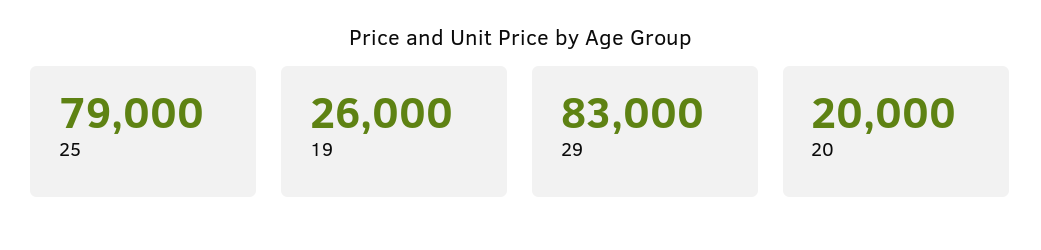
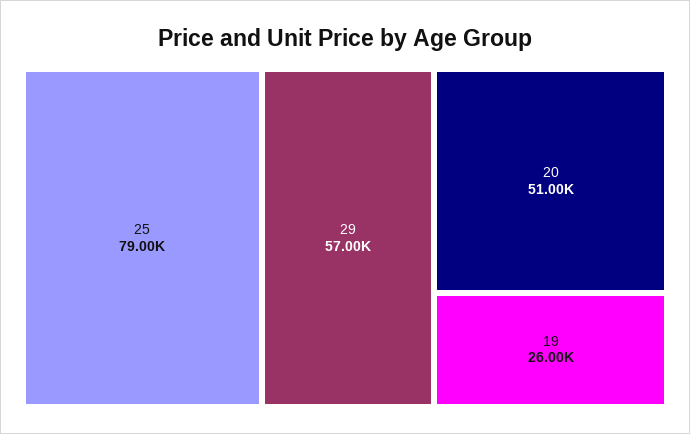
29: 83000 -> 57000
20: 20000 -> 51000

